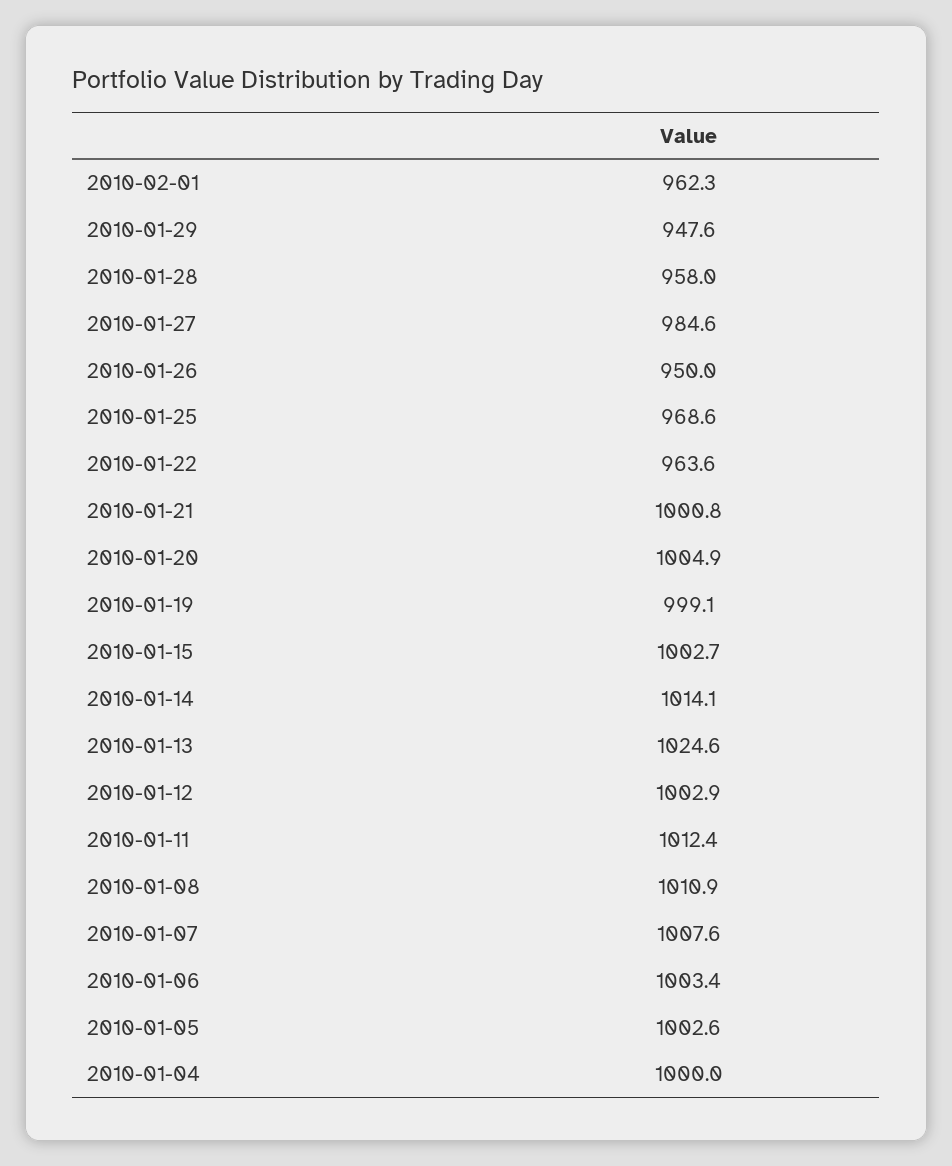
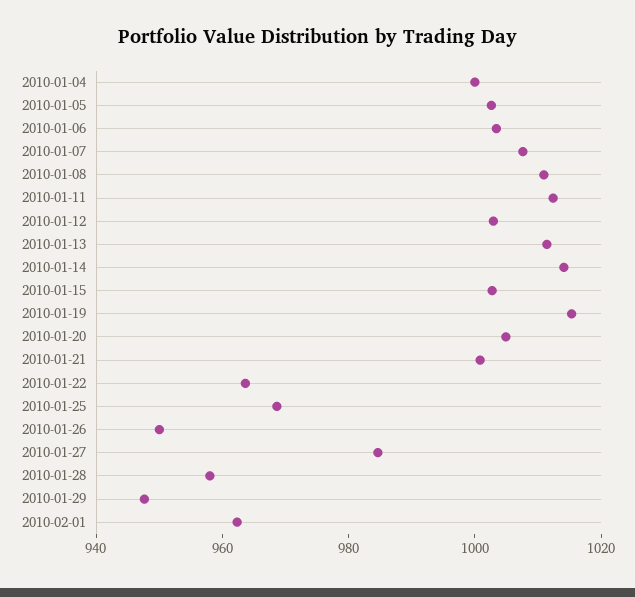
2010-01-19: 999.1 -> 1015
2010-01-13: 1024.6 -> 1010

